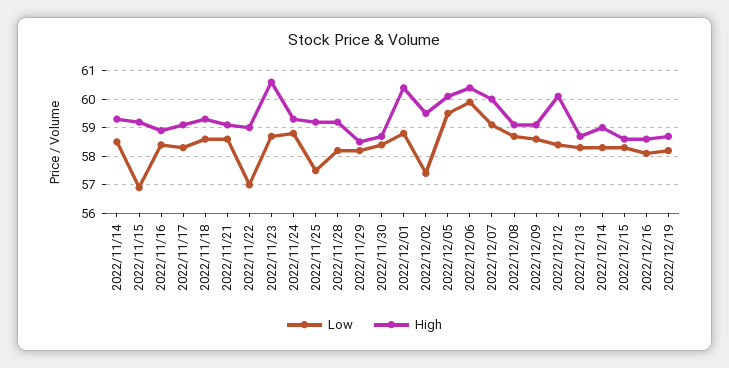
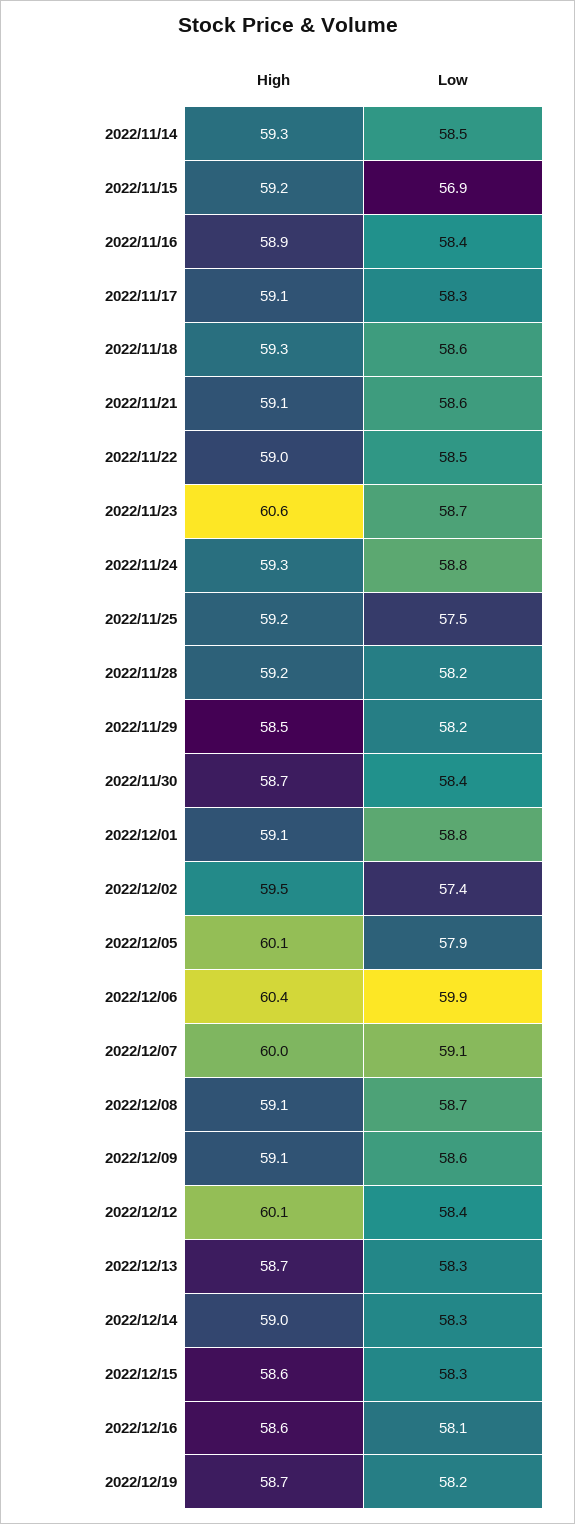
Low, 2022/11/22: 57 -> 58.5
High, 2022/12/01: 60.5 -> 59.1
Low, 2022/12/05: 59.5 -> 57.9

